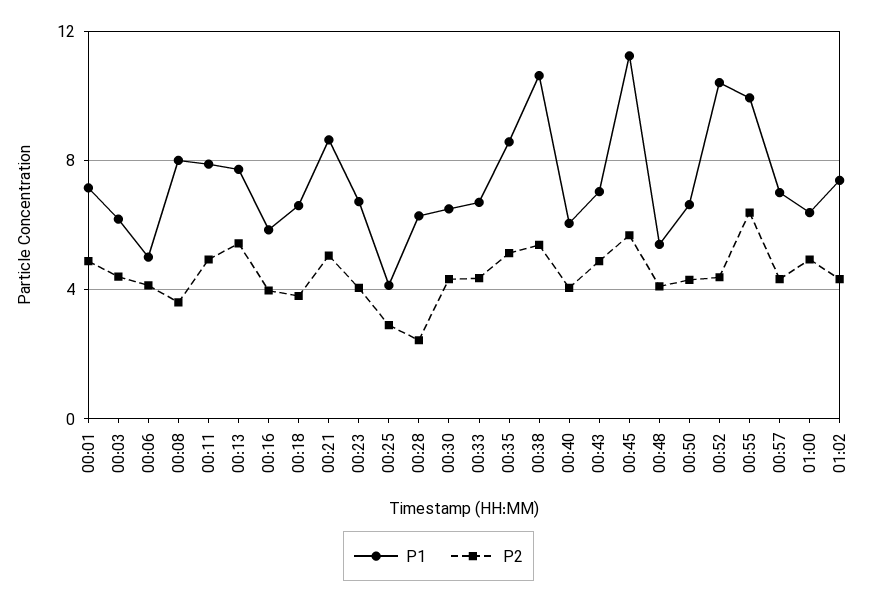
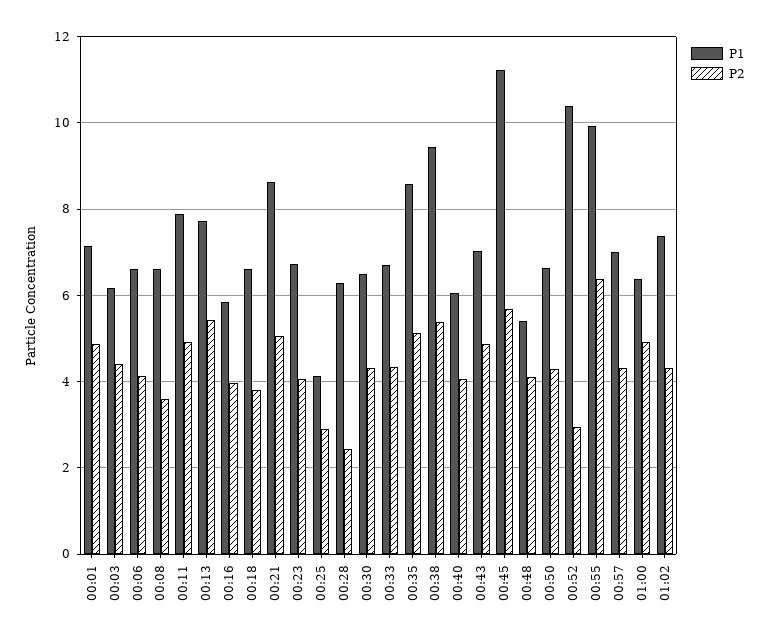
P1, 00:06: 5 -> 6.6
P1, 00:08: 8 -> 6.6
P1, 00:38: 10.5 -> 9.4
P2, 00:52: 4.5 -> 3

